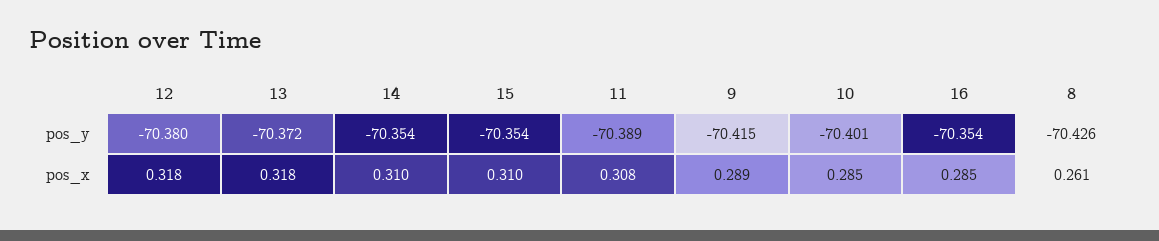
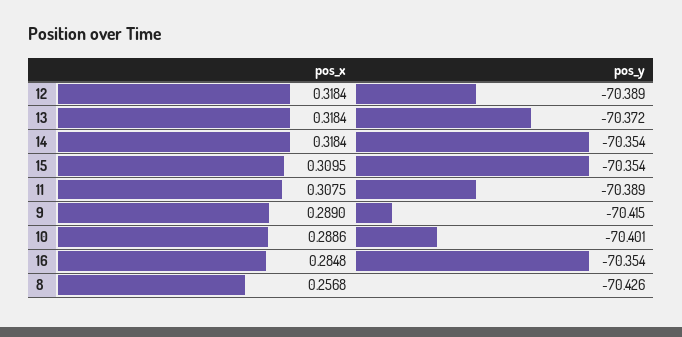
12, pos_y: -70.38 -> -70.389
14, pos_x: 0.31 -> 0.3184
10, pos_x: 0.285 -> 0.2886
8, pos_x: 0.261 -> 0.2568

